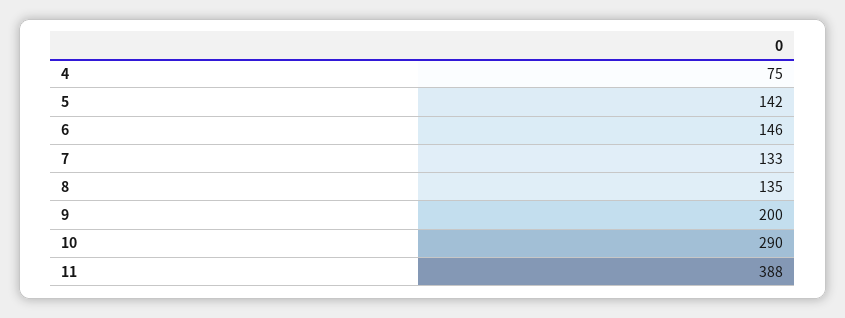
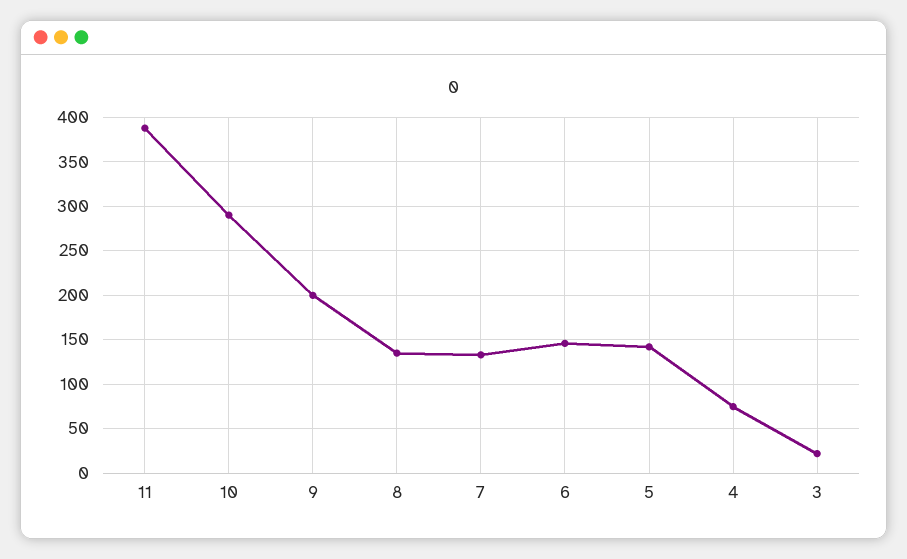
3: none -> 20

